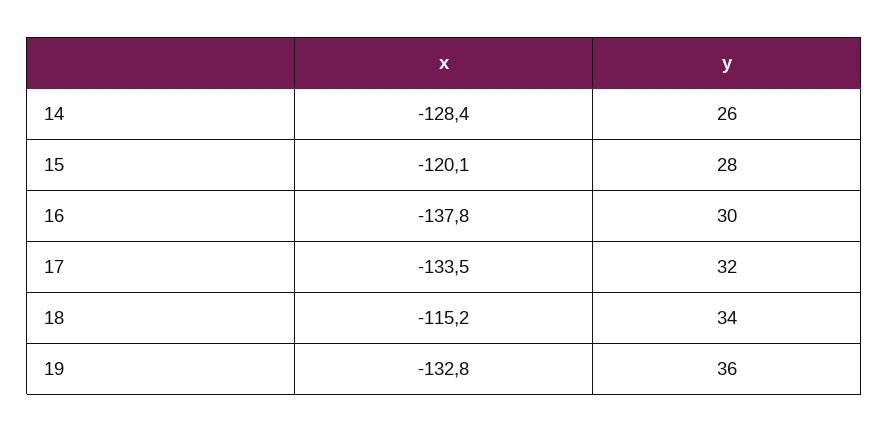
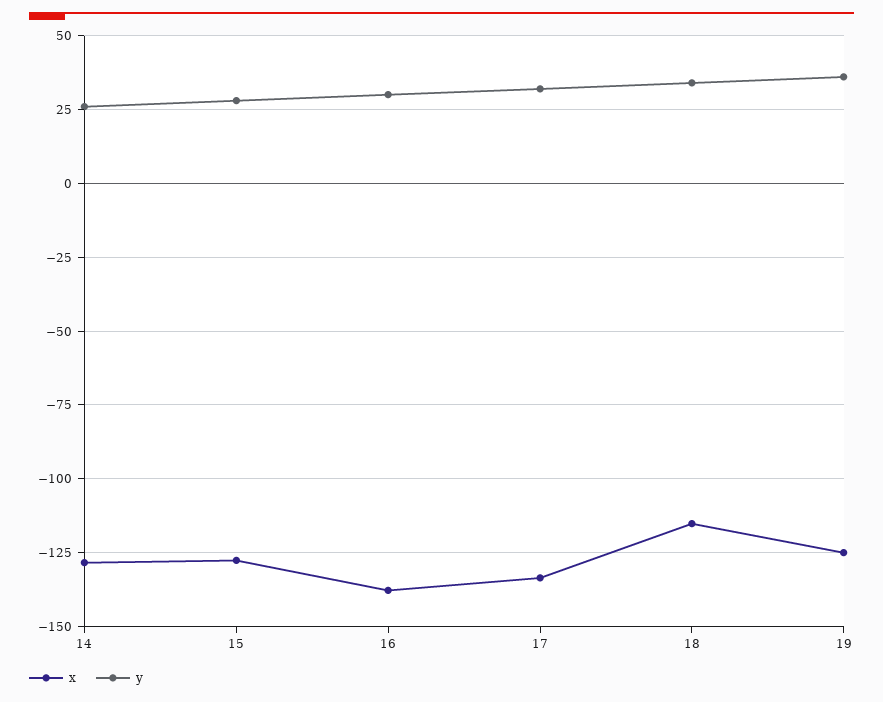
x, 15: -120.1 -> -127.5
x, 19: -132.8 -> -125

